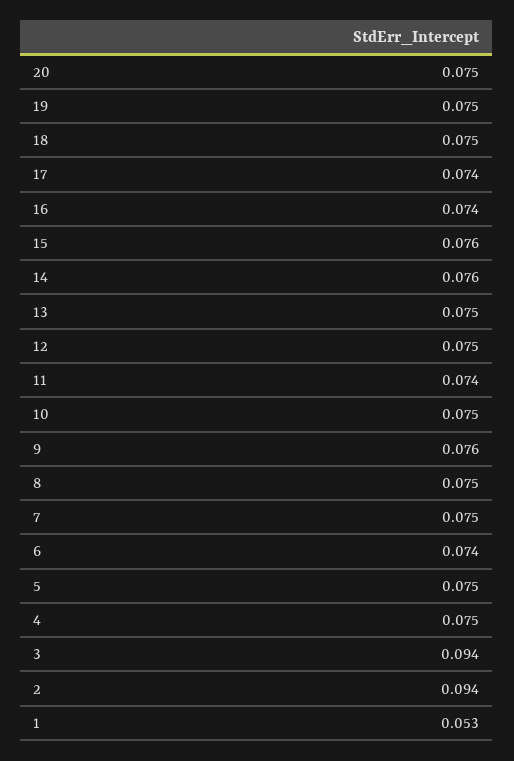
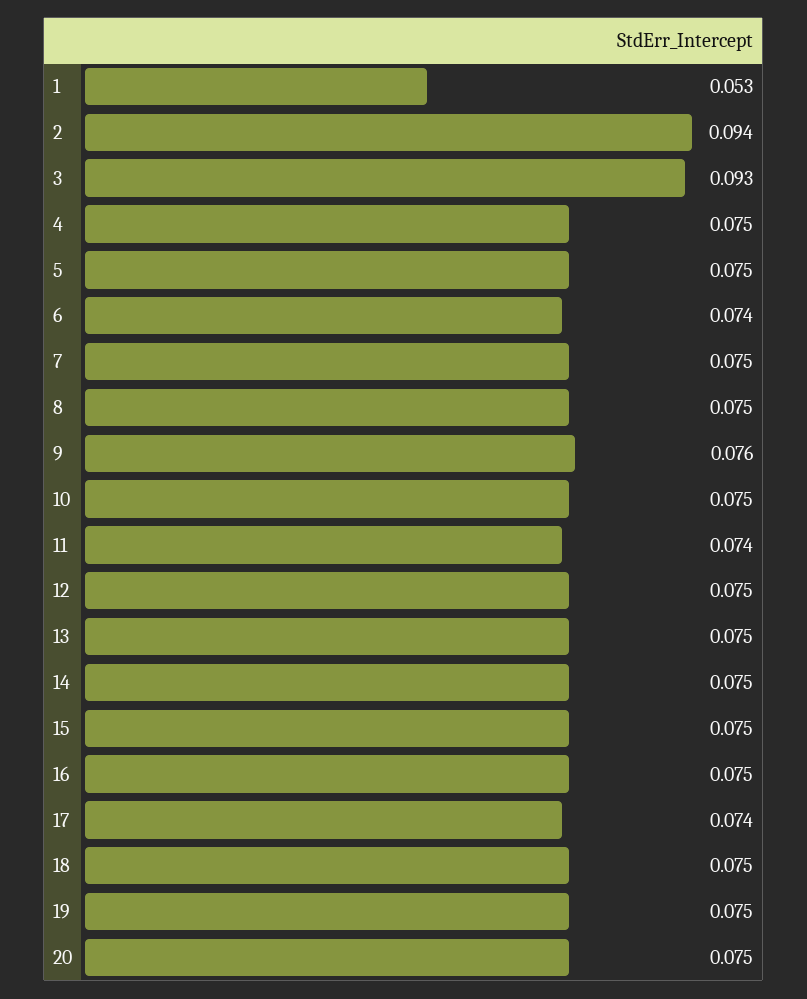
16: 0.074 -> 0.075
15: 0.076 -> 0.075
14: 0.076 -> 0.075
3: 0.094 -> 0.093

